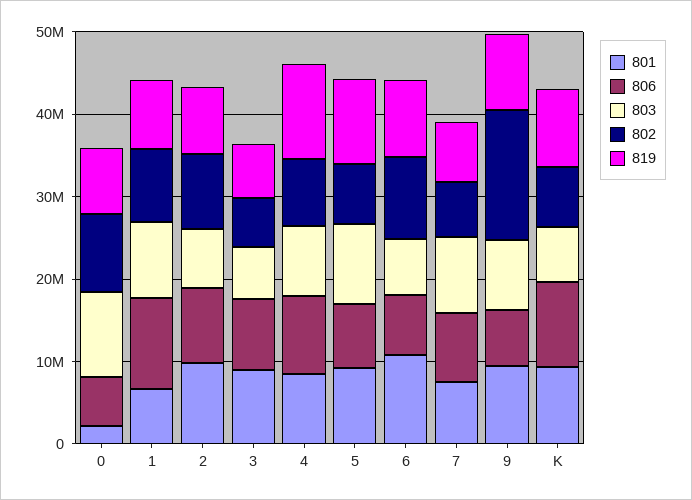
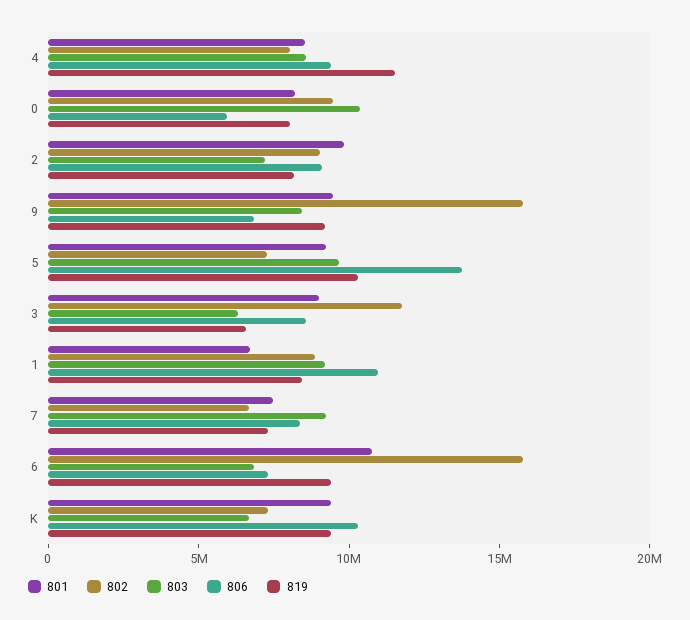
801, 0: 2000000 -> 8000000
802, 3: 6000000 -> 12000000
806, 5: 8000000 -> 14000000
802, 6: 10000000 -> 16000000

